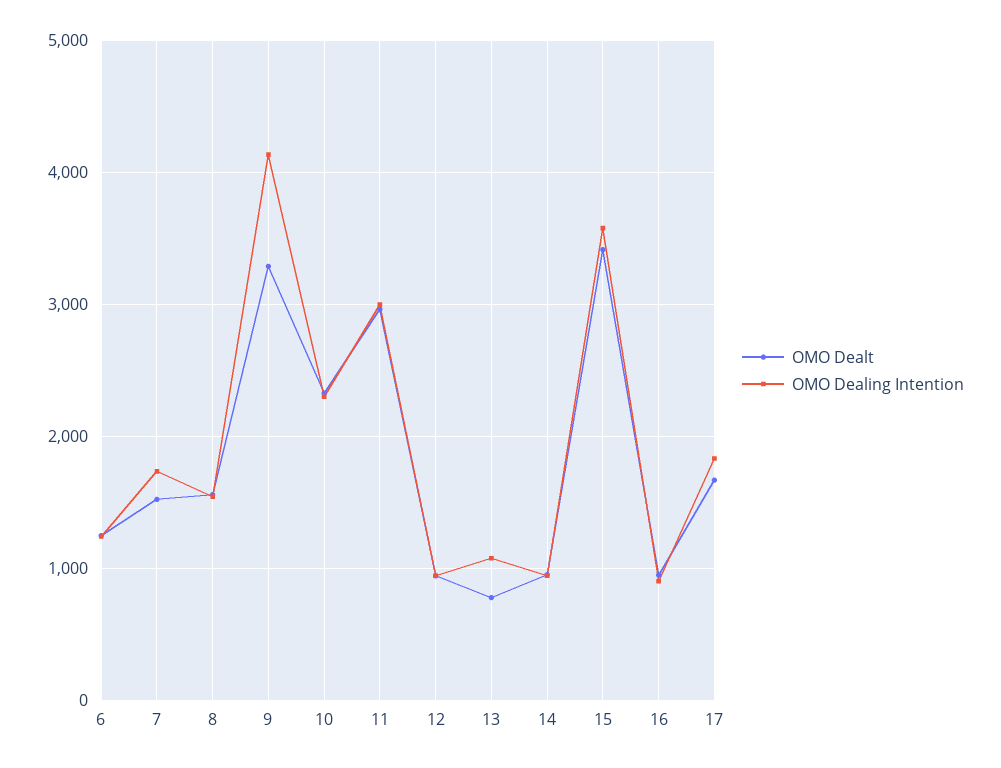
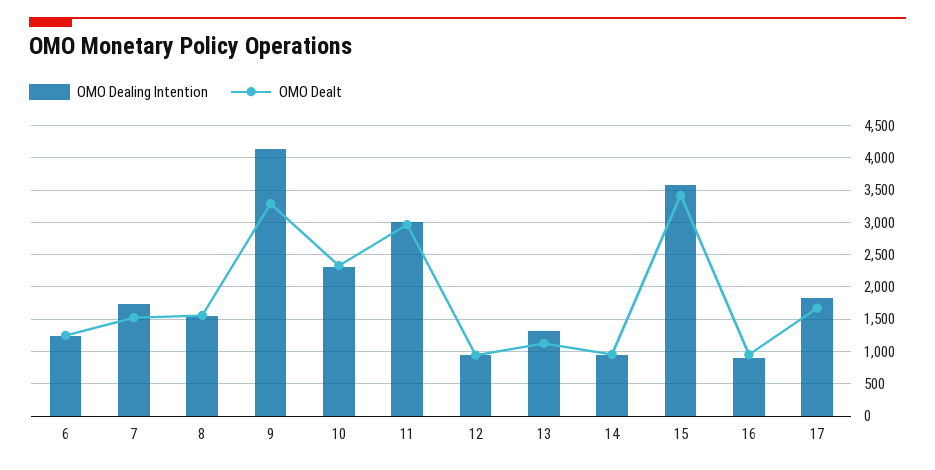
OMO Dealt, 13: 800 -> 1100
OMO Dealing Intention, 13: 1100 -> 1300

